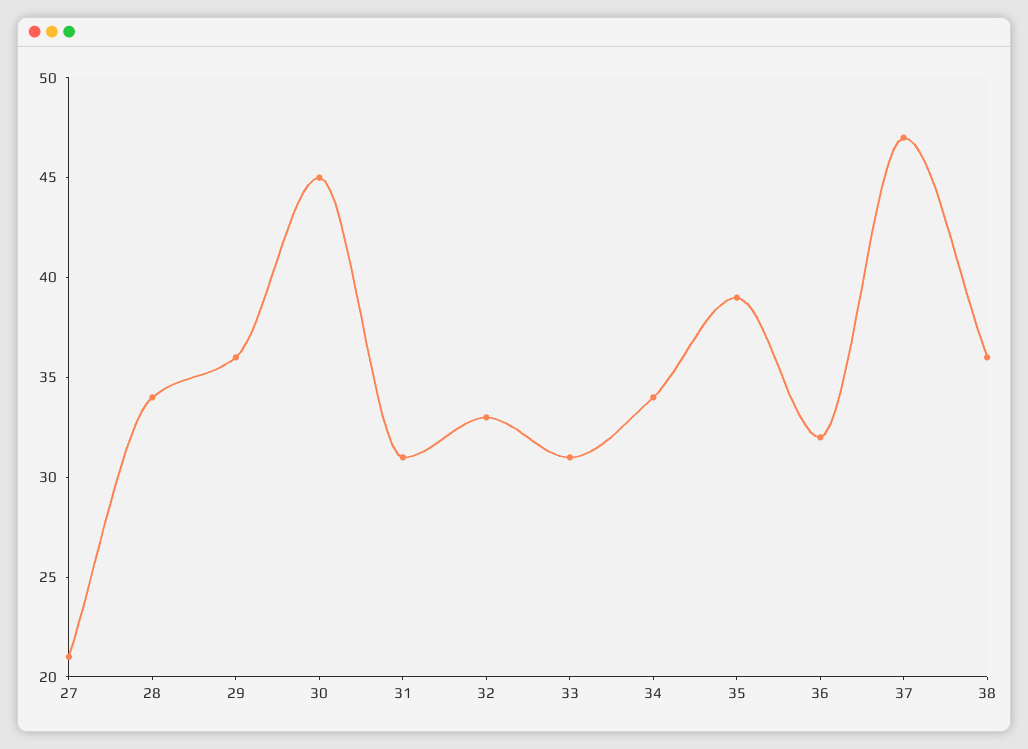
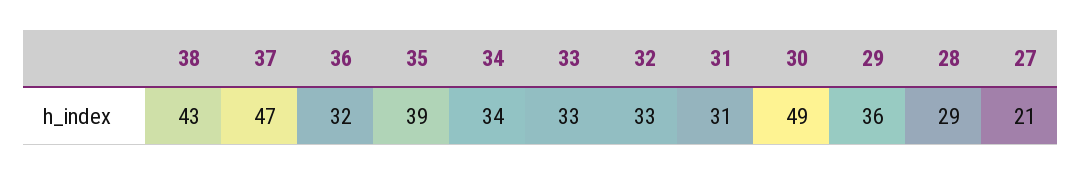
28: 34 -> 29
30: 45 -> 49
33: 31 -> 33
38: 36 -> 43

